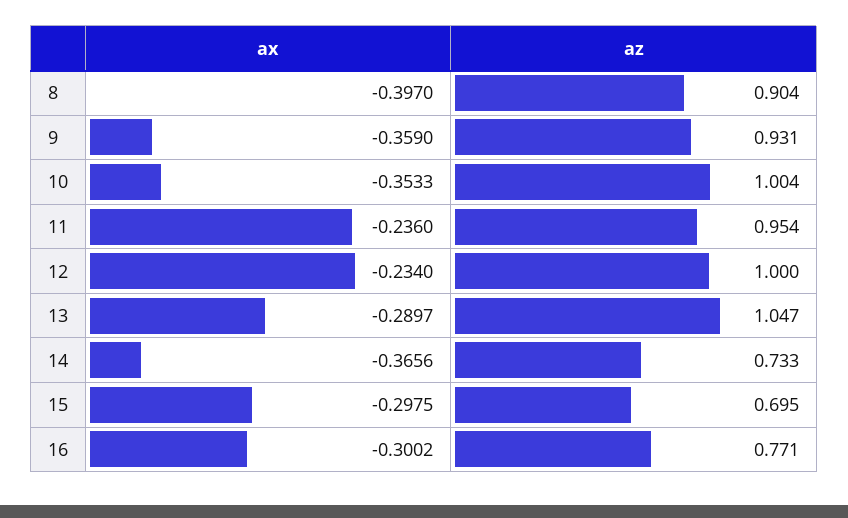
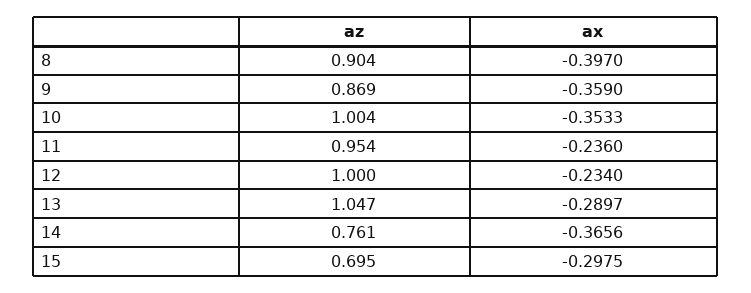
az, 9: 0.931 -> 0.869
az, 14: 0.733 -> 0.761
ax, 16: -0.3002 -> none
az, 16: 0.771 -> none

